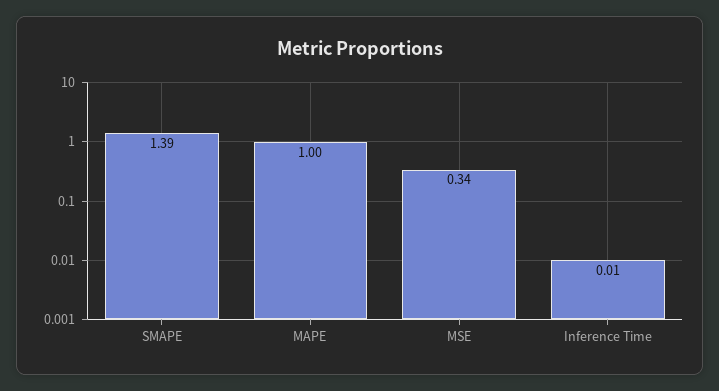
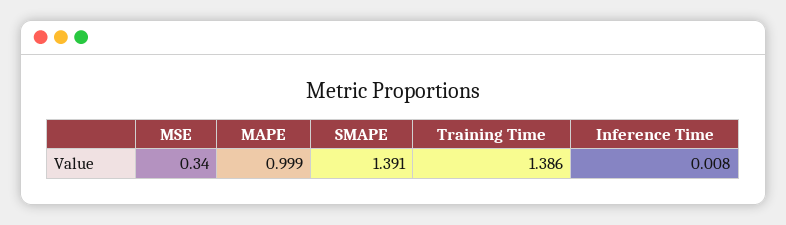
Training Time: none -> 1.386

